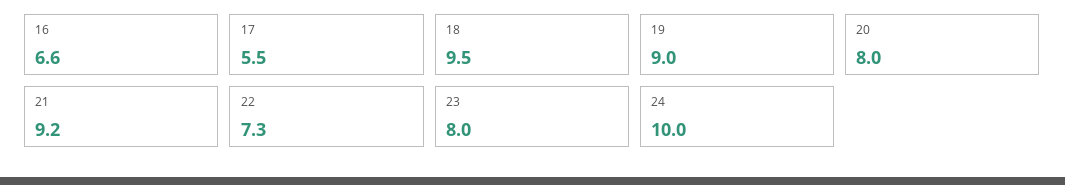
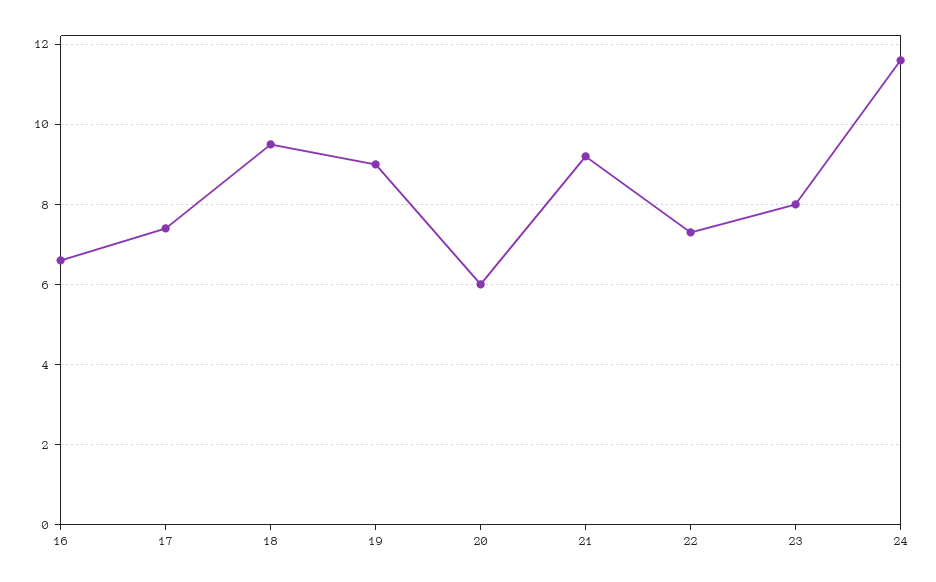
17: 5.5 -> 7.5
20: 8 -> 6
24: 10 -> 11.5

